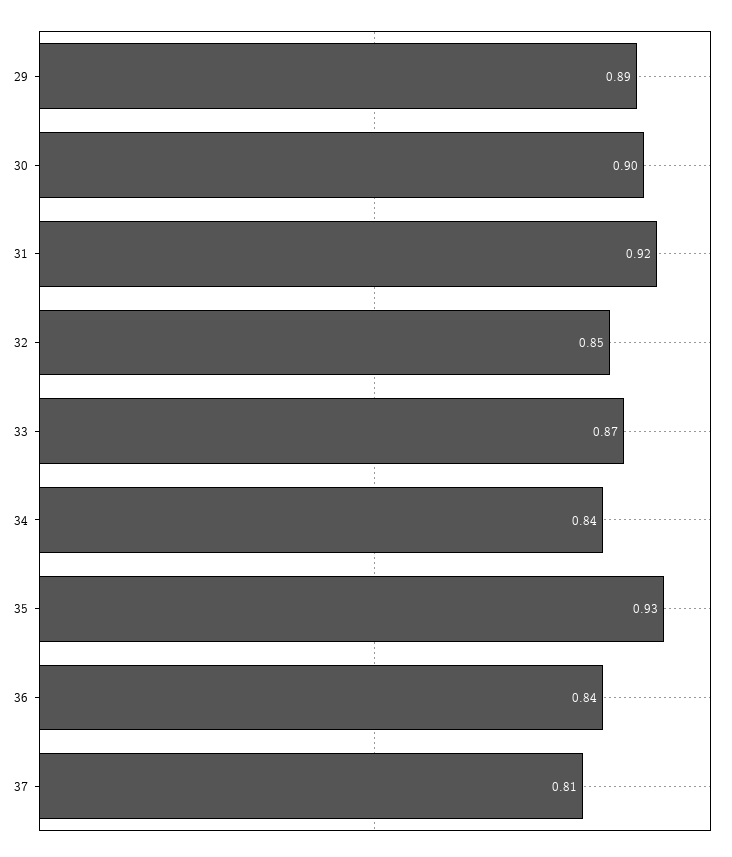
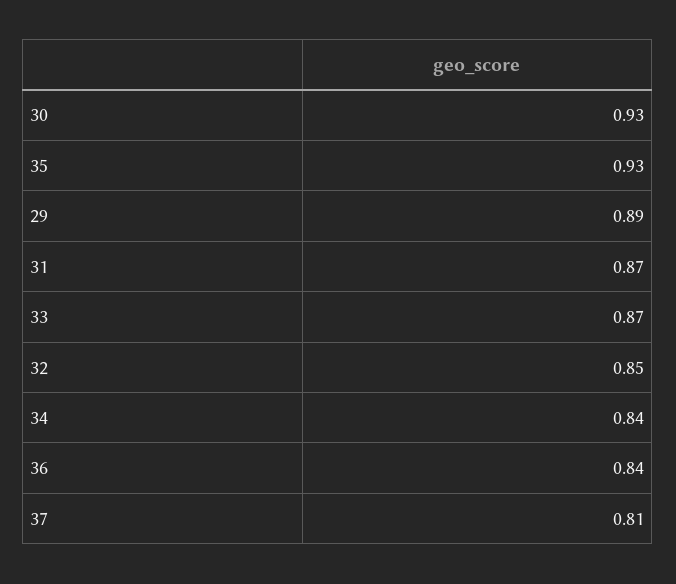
30: 0.9 -> 0.93
31: 0.92 -> 0.87

